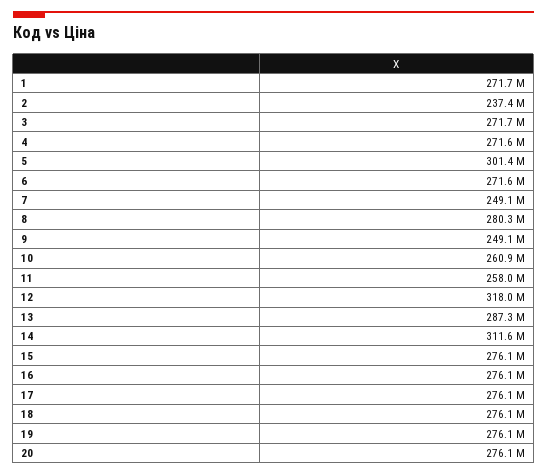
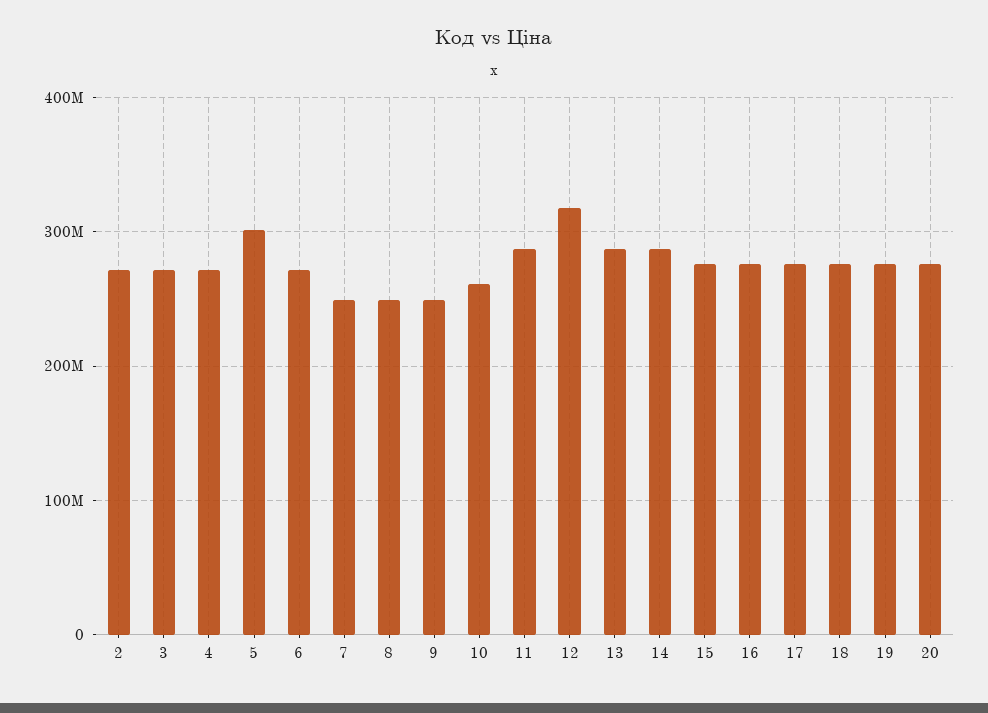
1: 271700000 -> none
2: 237400000 -> 270000000
8: 280300000 -> 250000000
11: 258000000 -> 290000000
14: 311600000 -> 290000000

